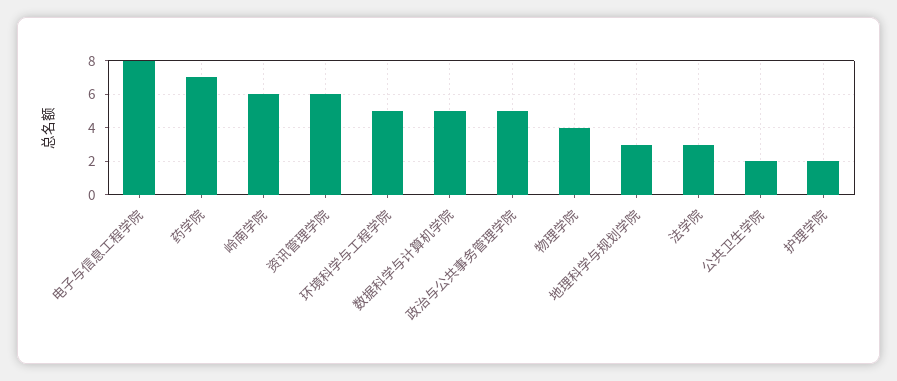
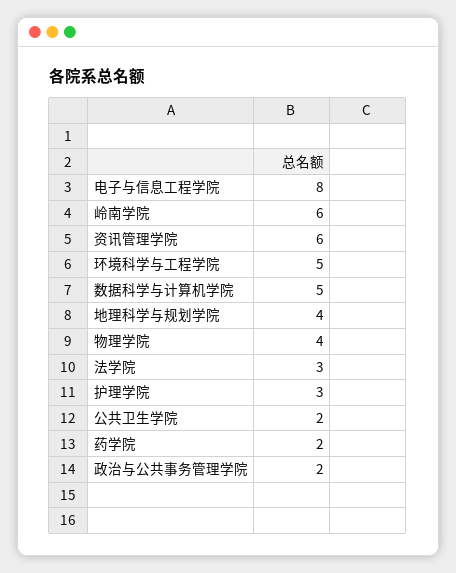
药学院: 7 -> 2
政治与公共事务管理学院: 5 -> 2
地理科学与规划学院: 3 -> 4
护理学院: 2 -> 3

